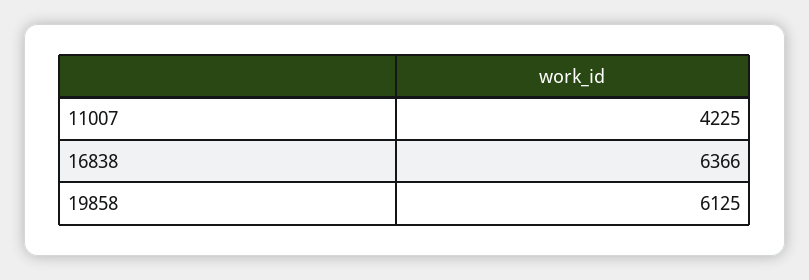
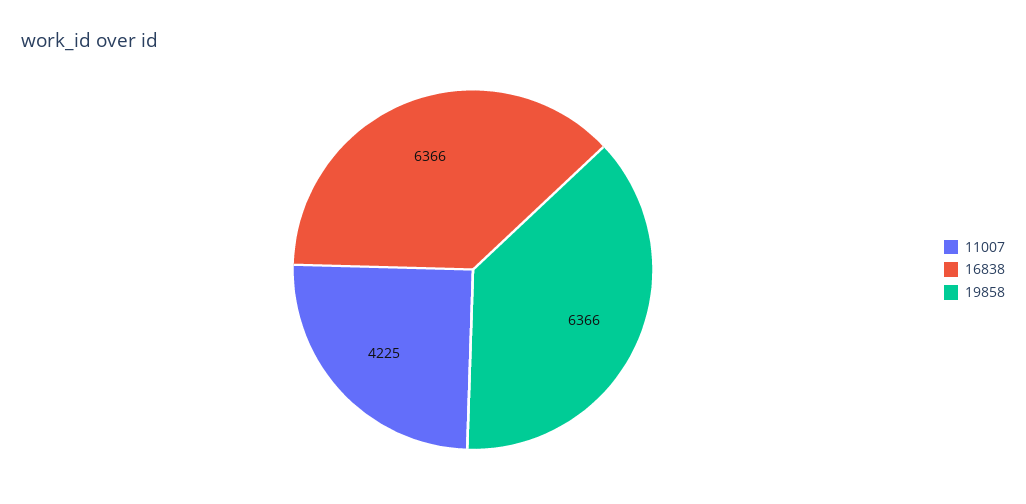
19858: 6125 -> 6366

